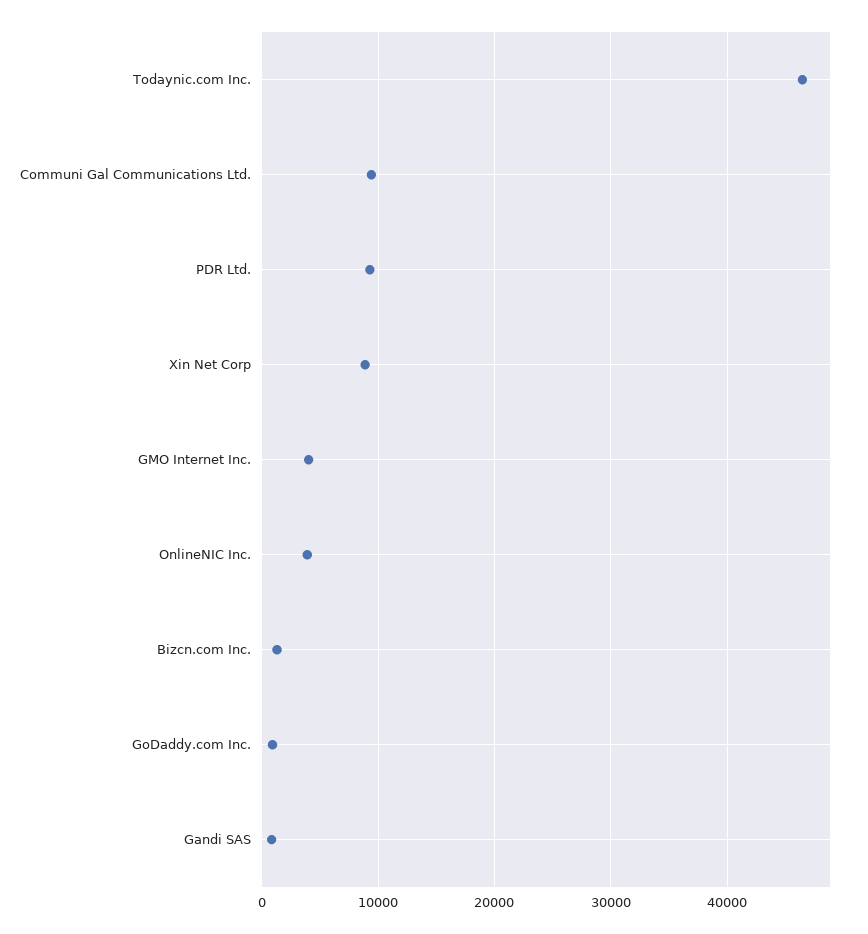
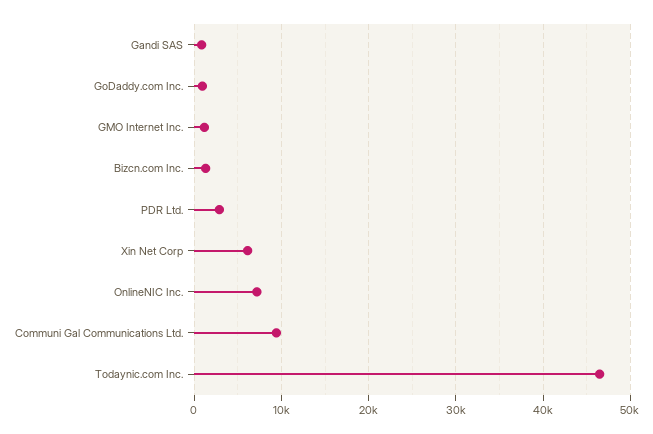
PDR Ltd.: 9000 -> 3000
Xin Net Corp: 9000 -> 6000
GMO Internet Inc.: 4000 -> 1000
OnlineNIC Inc.: 4000 -> 7000

